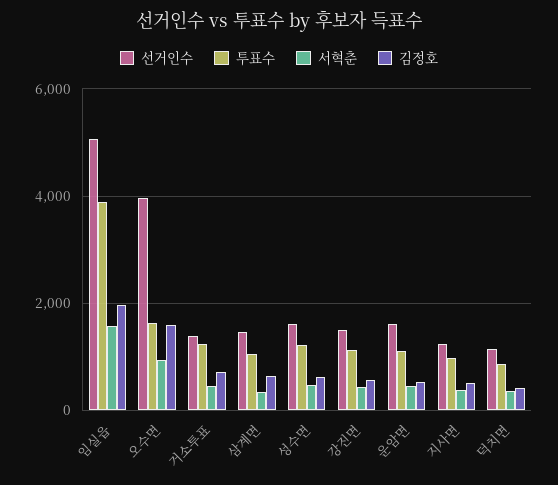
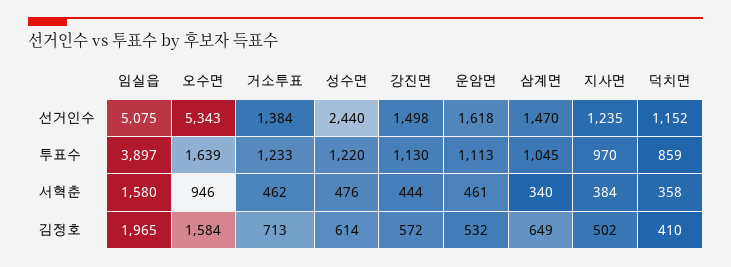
선거인수, 오수면: 4000 -> 5343
선거인수, 성수면: 1600 -> 2440

